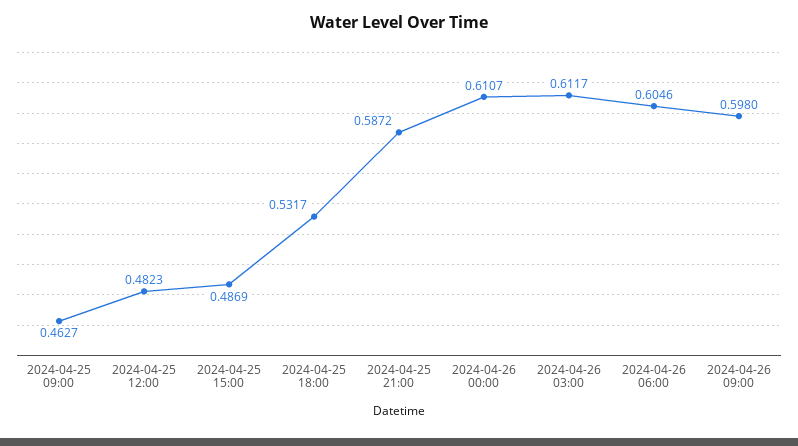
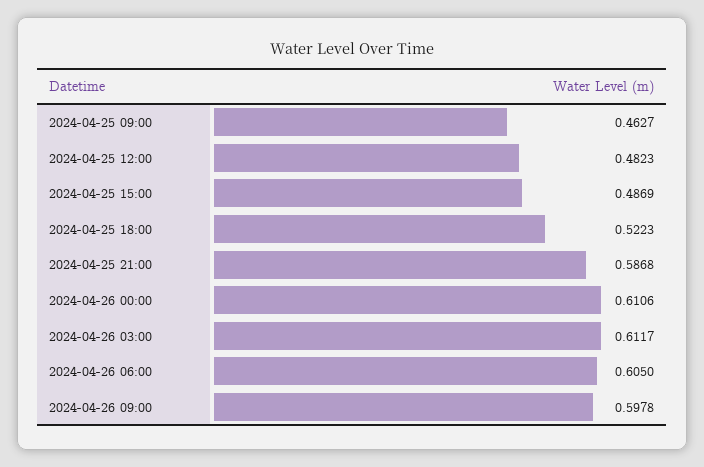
2024-04-25 18:00: 0.5317 -> 0.5223
2024-04-25 21:00: 0.5872 -> 0.5868
2024-04-26 00:00: 0.6107 -> 0.6106
2024-04-26 06:00: 0.6046 -> 0.605
2024-04-26 09:00: 0.598 -> 0.5978

